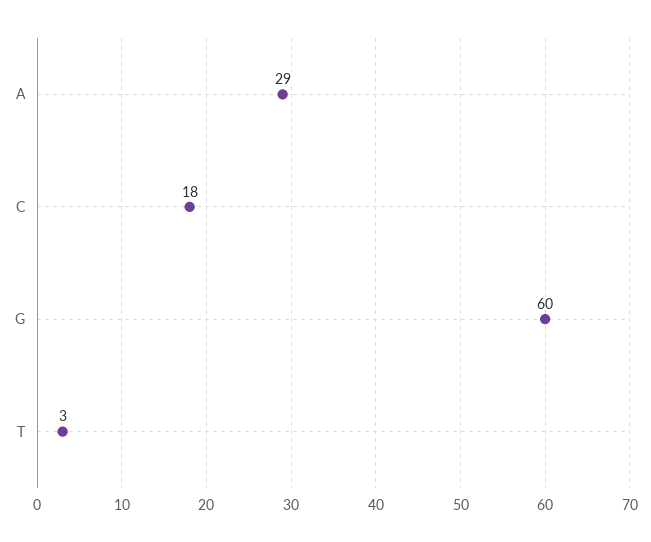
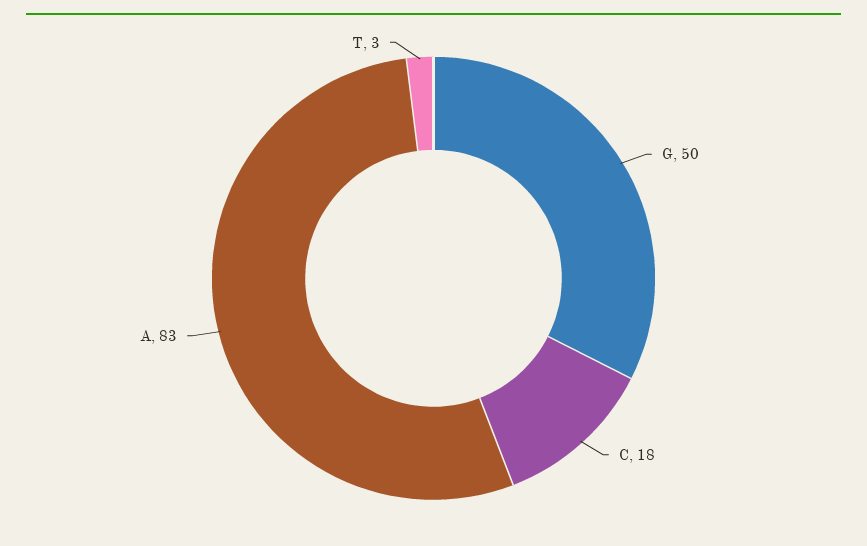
A: 29 -> 83
G: 60 -> 50

